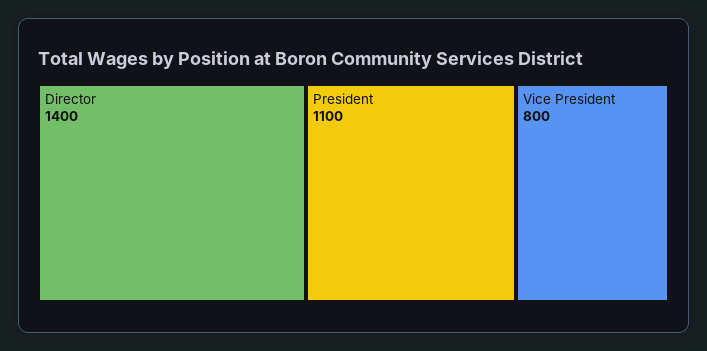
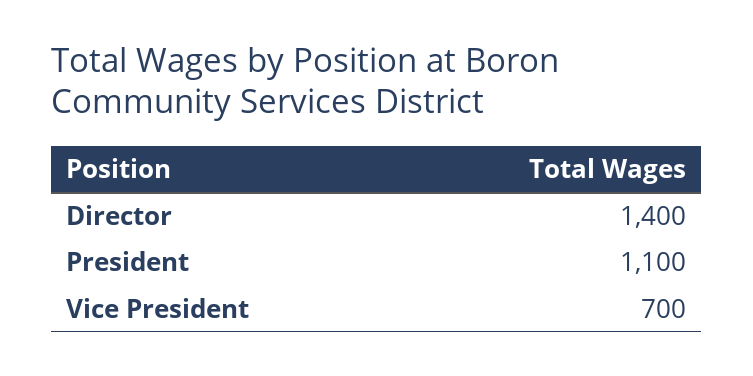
Vice President: 800 -> 700

